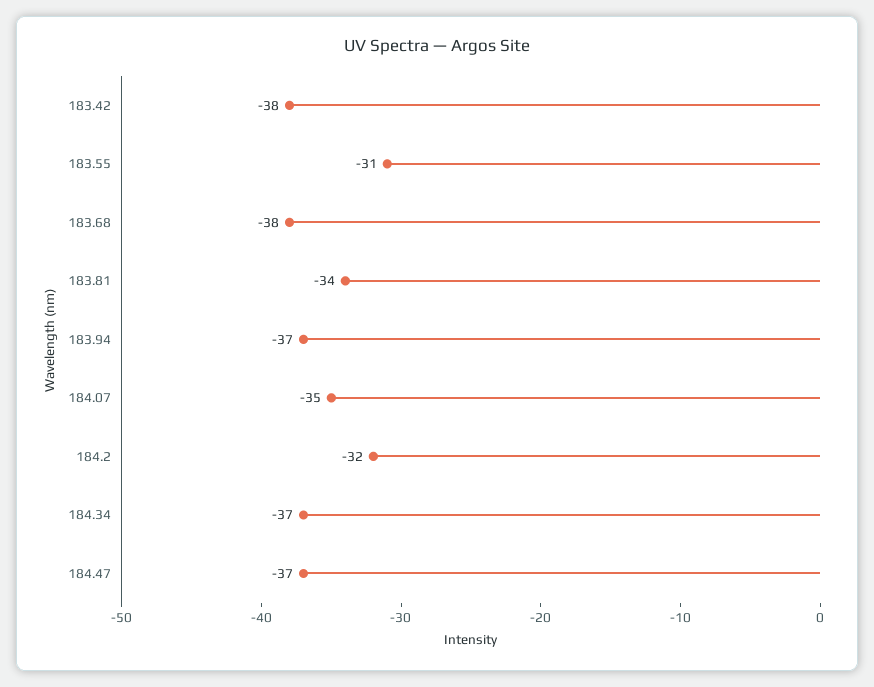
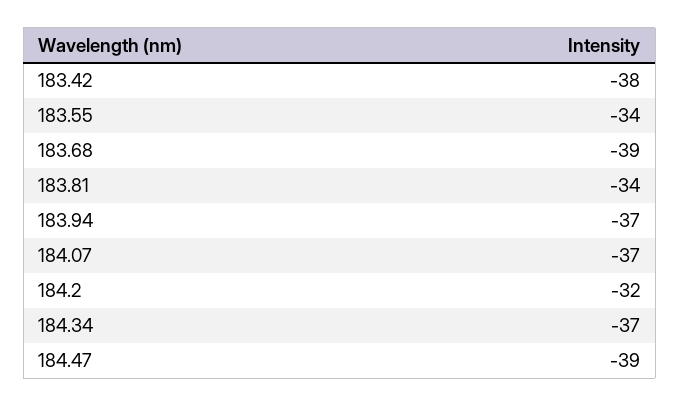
183.55: -31 -> -34
183.68: -38 -> -39
184.07: -35 -> -37
184.47: -37 -> -39

